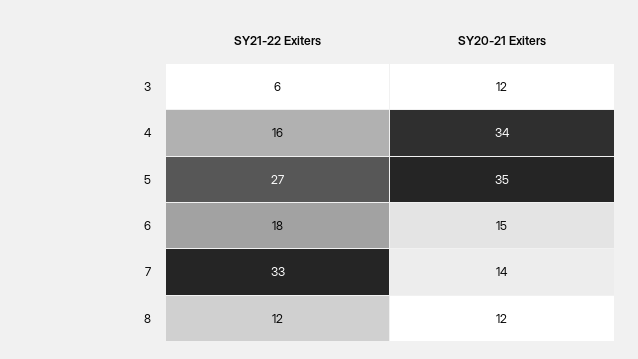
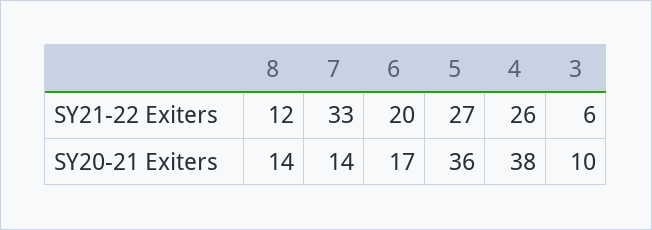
SY20-21 Exiters, 3: 12 -> 10
SY21-22 Exiters, 4: 16 -> 26
SY20-21 Exiters, 4: 34 -> 38
SY20-21 Exiters, 5: 35 -> 36
SY21-22 Exiters, 6: 18 -> 20
SY20-21 Exiters, 6: 15 -> 17
SY20-21 Exiters, 8: 12 -> 14

